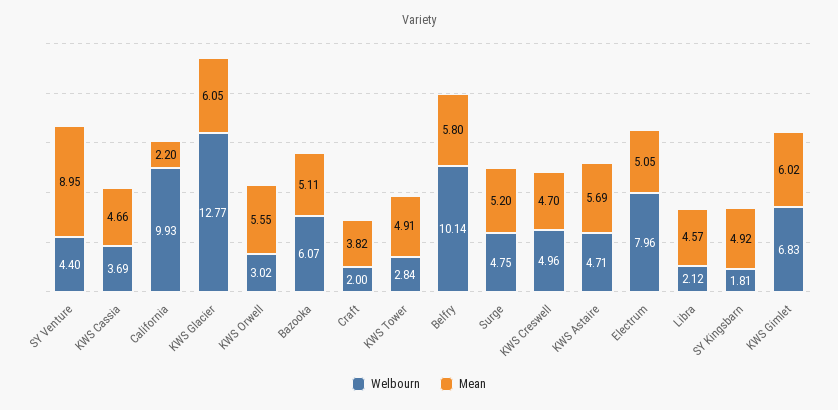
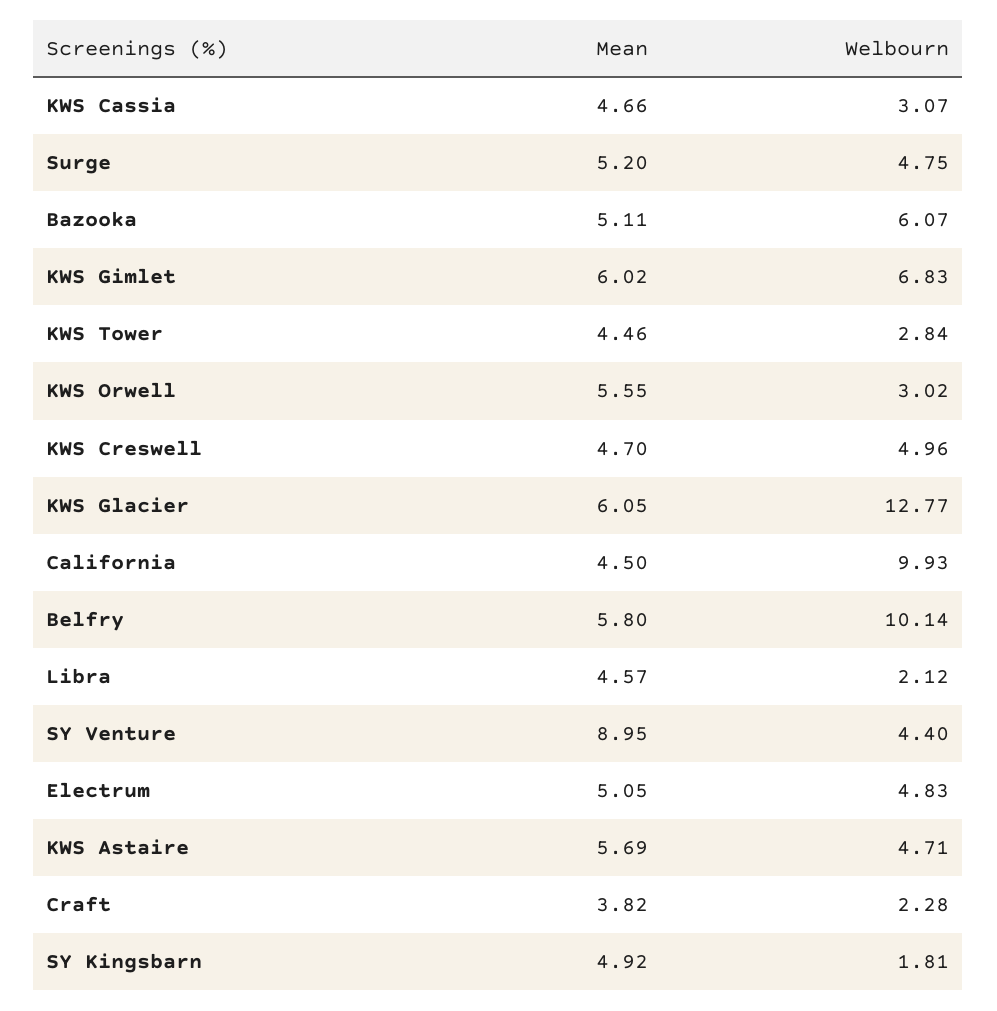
Welbourn, KWS Cassia: 3.69 -> 3.07
Mean, California: 2.2 -> 4.5
Welbourn, Craft: 2 -> 2.28
Mean, KWS Tower: 4.91 -> 4.46
Welbourn, Electrum: 7.96 -> 4.83

